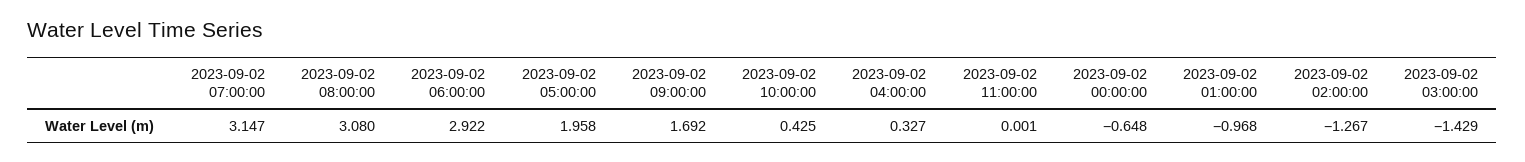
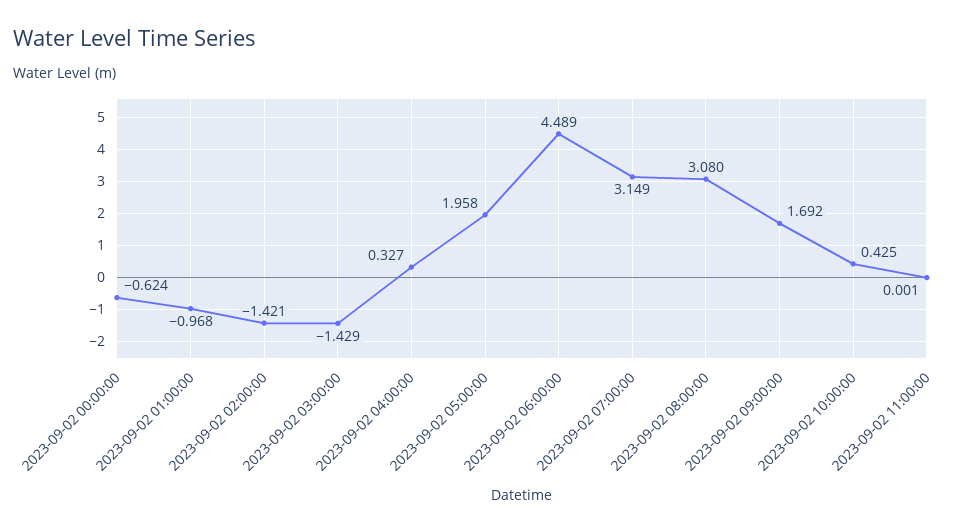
2023-09-02 07:00:00: 3.147 -> 3.149
2023-09-02 06:00:00: 2.922 -> 4.489
2023-09-02 00:00:00: -0.648 -> -0.624
2023-09-02 02:00:00: -1.267 -> -1.421

